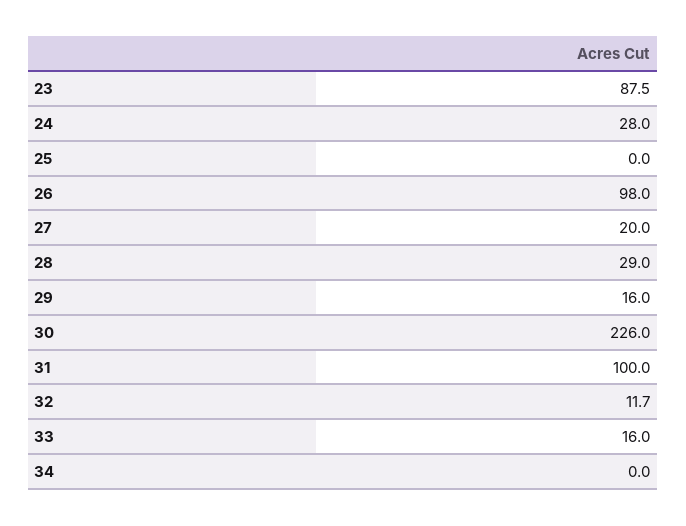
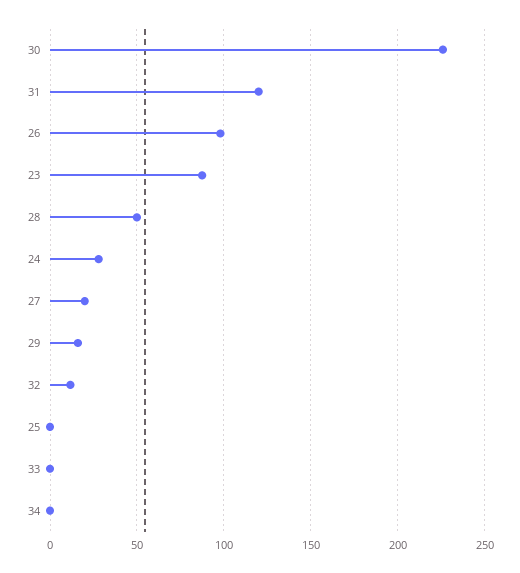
28: 29 -> 50
31: 100 -> 120
33: 16 -> 0

